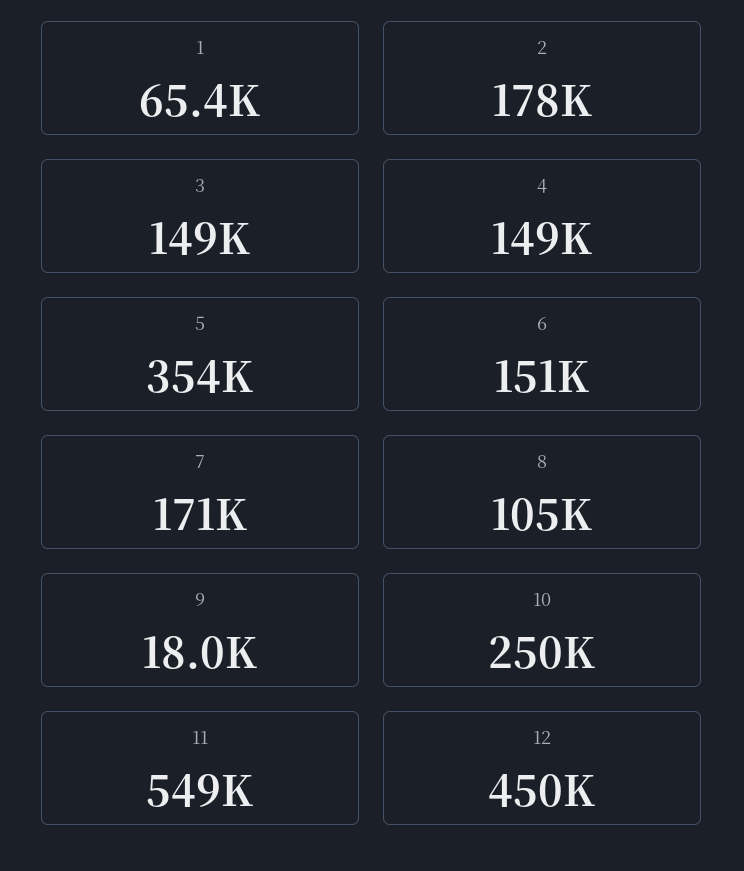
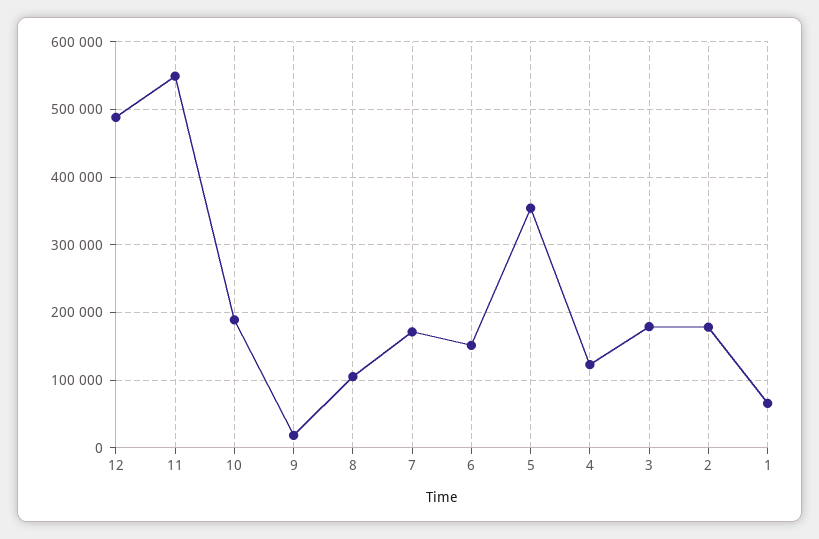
3: 149000 -> 180000
4: 149000 -> 120000
10: 250000 -> 190000
12: 450000 -> 490000

